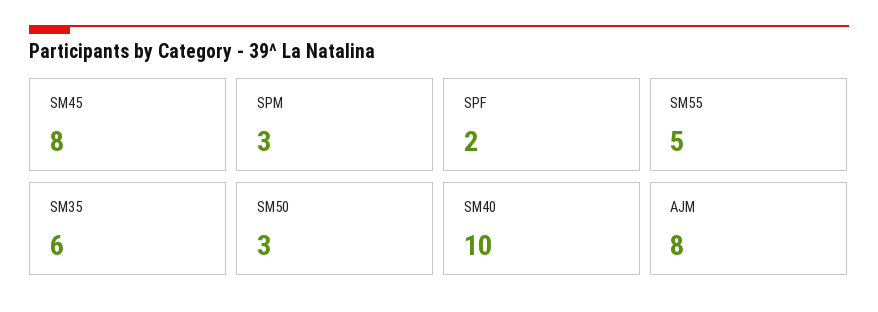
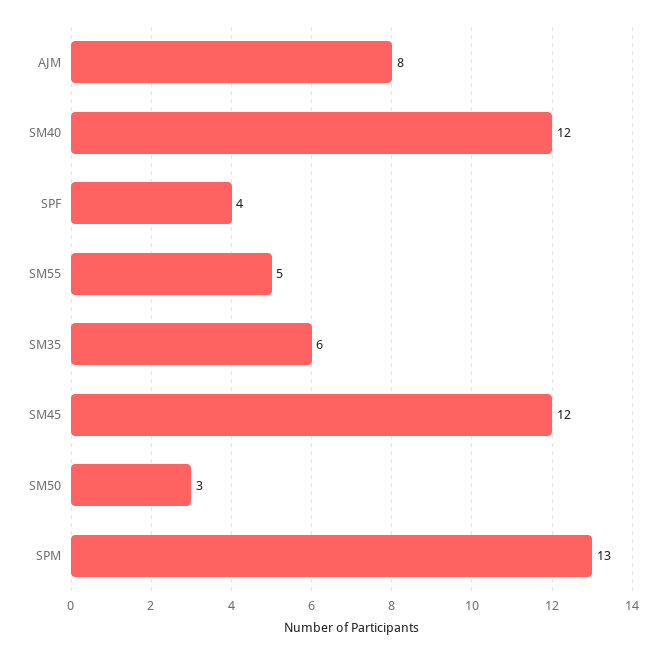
SM45: 8 -> 12
SPM: 3 -> 13
SPF: 2 -> 4
SM40: 10 -> 12

